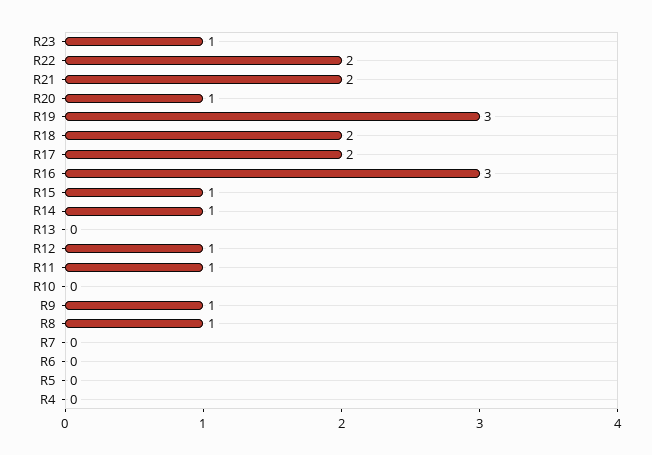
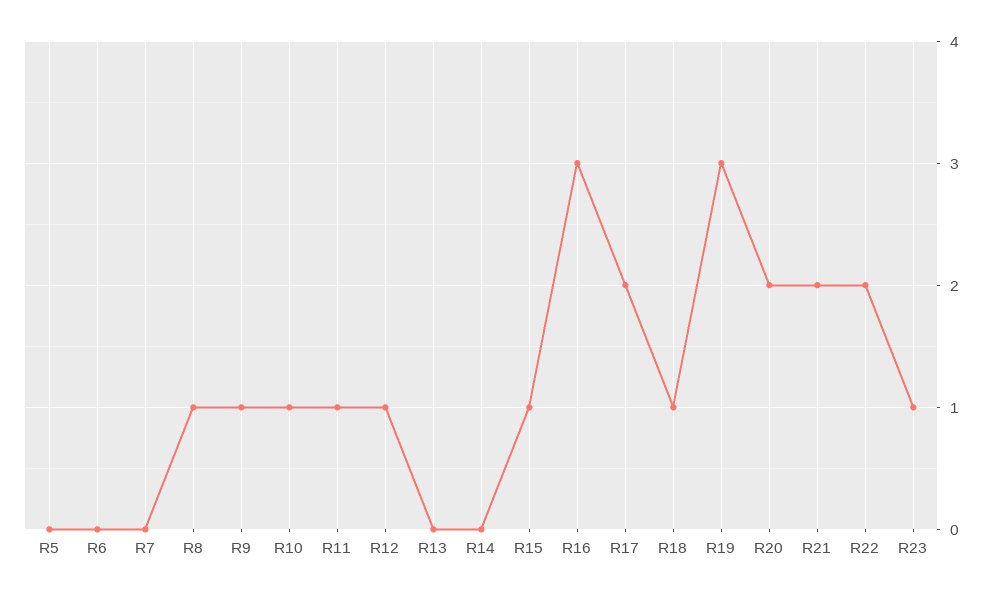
R20: 1 -> 2
R18: 2 -> 1
R14: 1 -> 0
R10: 0 -> 1
R4: 0 -> none

